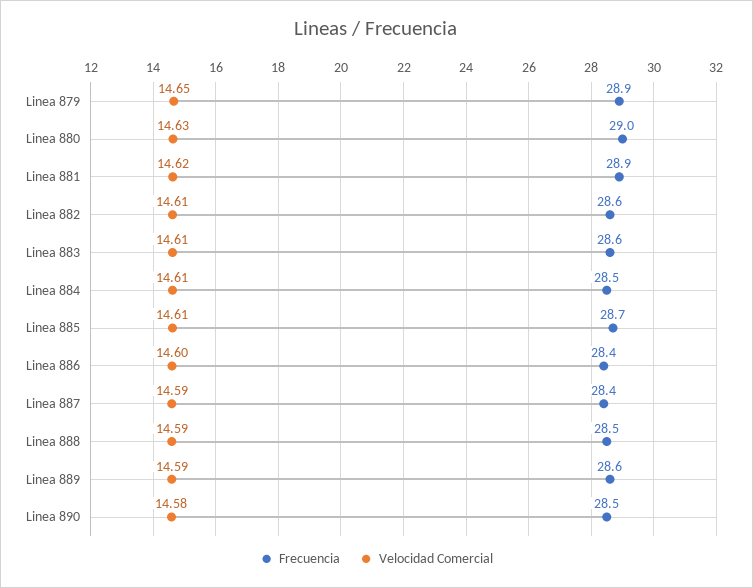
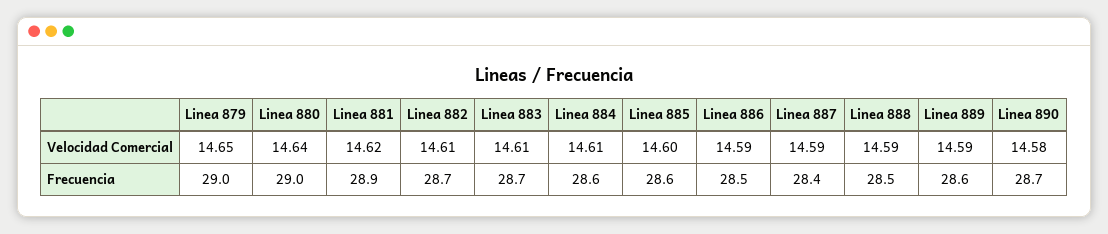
Frecuencia, Linea 879: 28.9 -> 29
Velocidad Comercial, Linea 880: 14.63 -> 14.64
Frecuencia, Linea 882: 28.6 -> 28.7
Frecuencia, Linea 883: 28.6 -> 28.7
Frecuencia, Linea 884: 28.5 -> 28.6
Frecuencia, Linea 885: 28.7 -> 28.6
Velocidad Comercial, Linea 885: 14.61 -> 14.6
Frecuencia, Linea 886: 28.4 -> 28.5
Velocidad Comercial, Linea 886: 14.6 -> 14.59
Frecuencia, Linea 890: 28.5 -> 28.7

